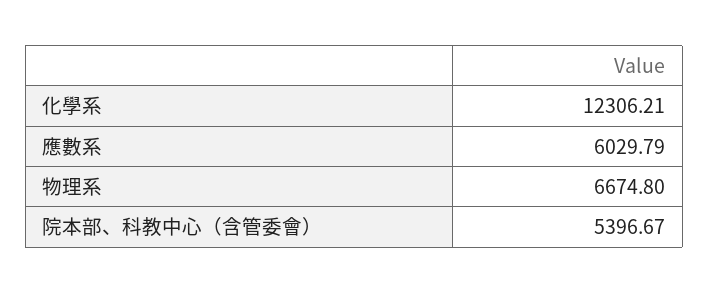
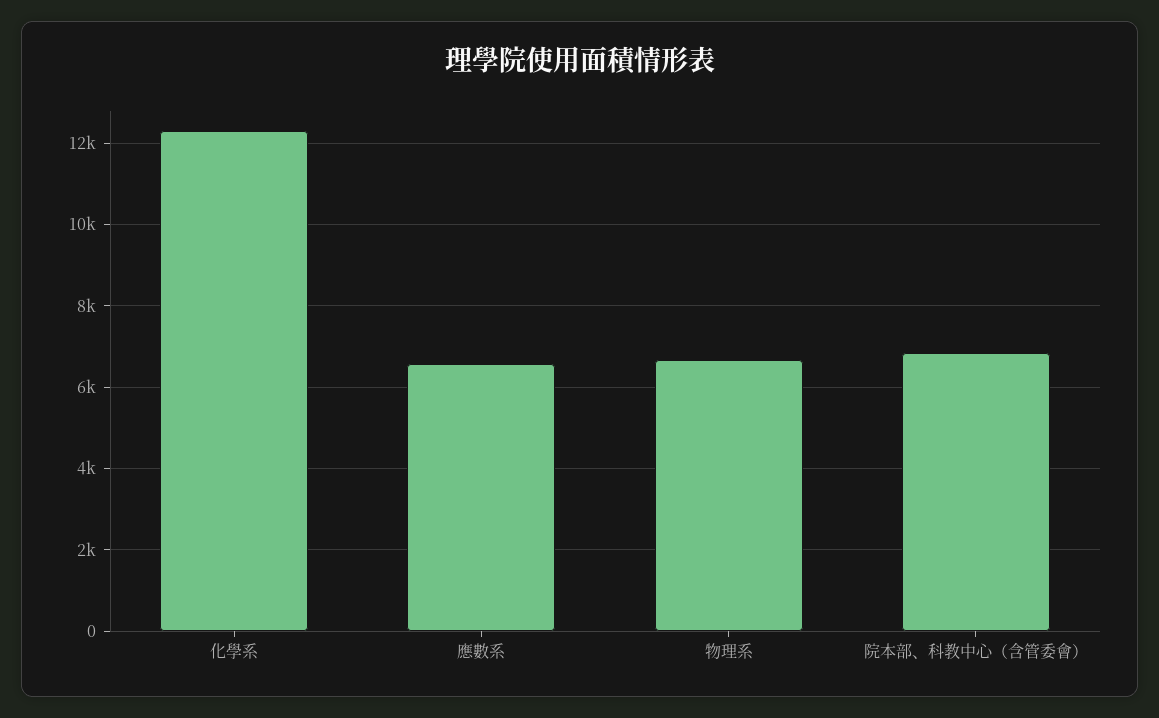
應數系: 6029.79 -> 6600
院本部、科教中心（含管委會）: 5396.67 -> 6800

